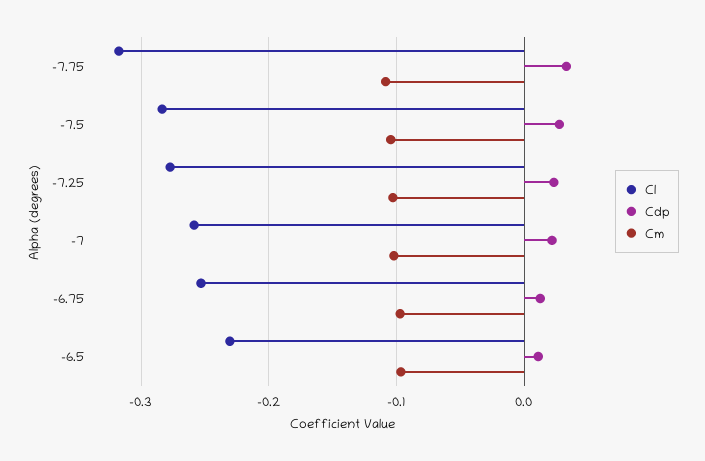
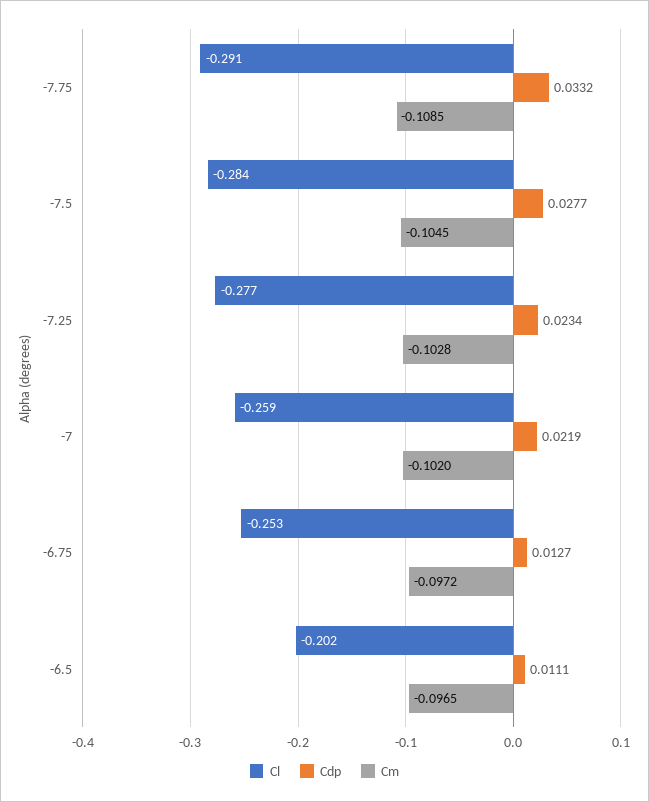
Cl, -7.75: -0.32 -> -0.291
Cl, -6.5: -0.23 -> -0.202

